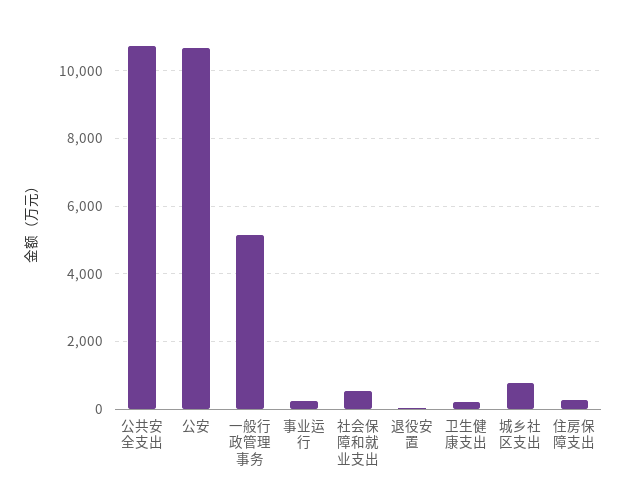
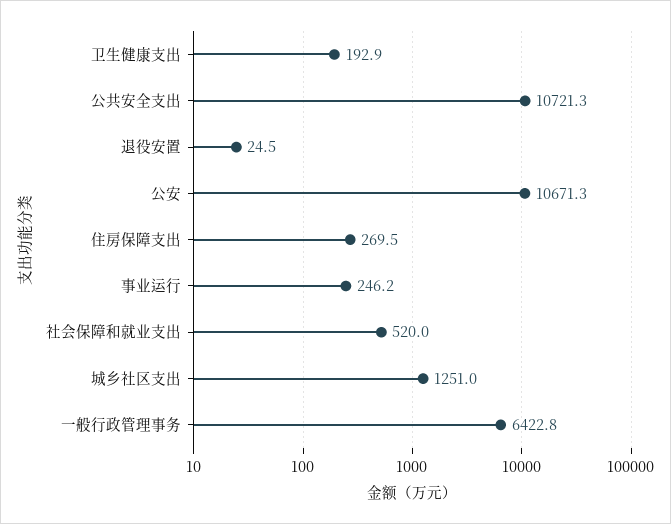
一般行政管理事务: 5200 -> 6422.8
城乡社区支出: 800 -> 1251

